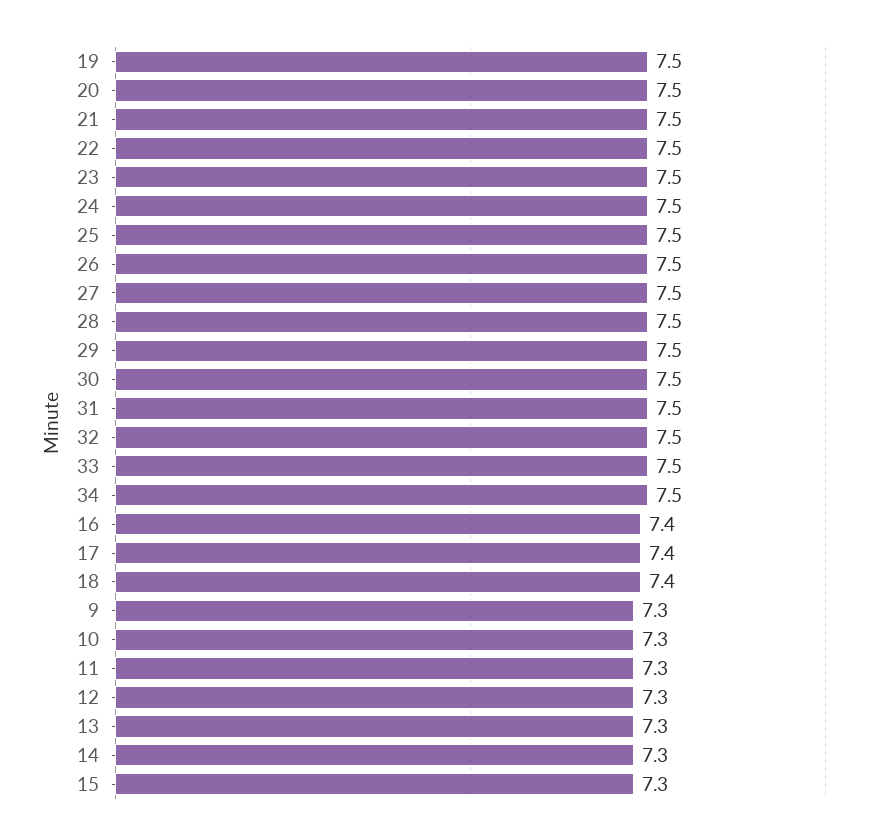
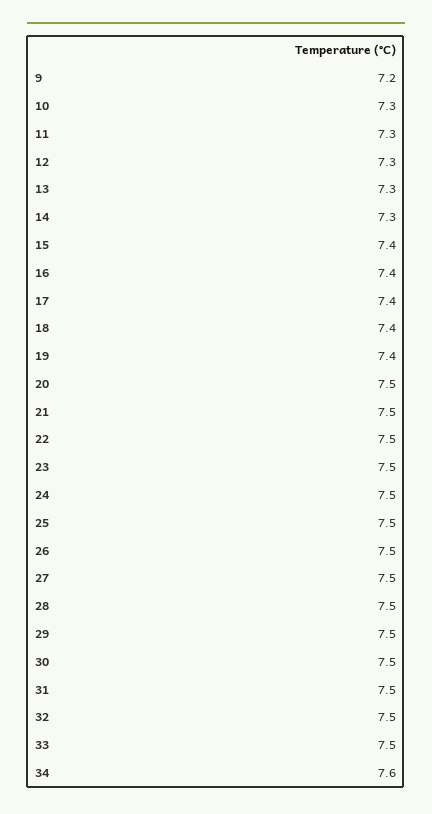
19: 7.5 -> 7.4
34: 7.5 -> 7.6
9: 7.3 -> 7.2
15: 7.3 -> 7.4

